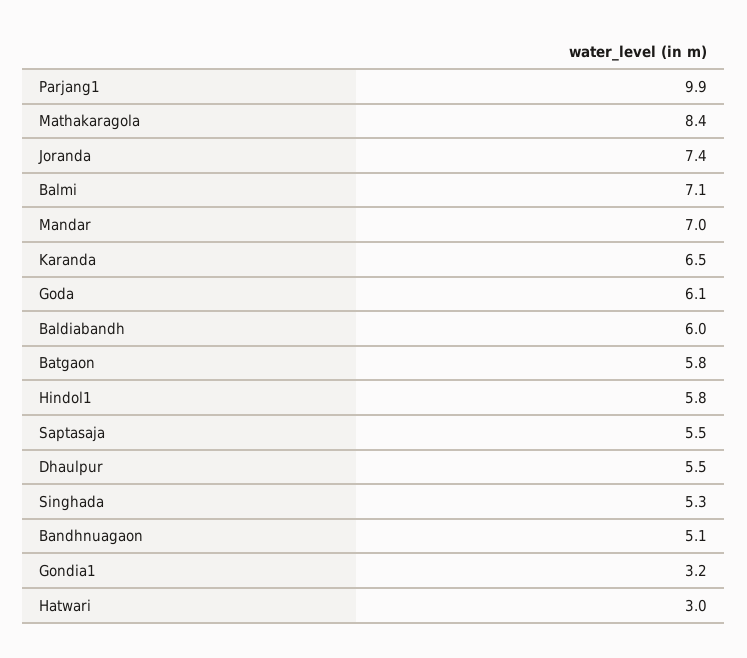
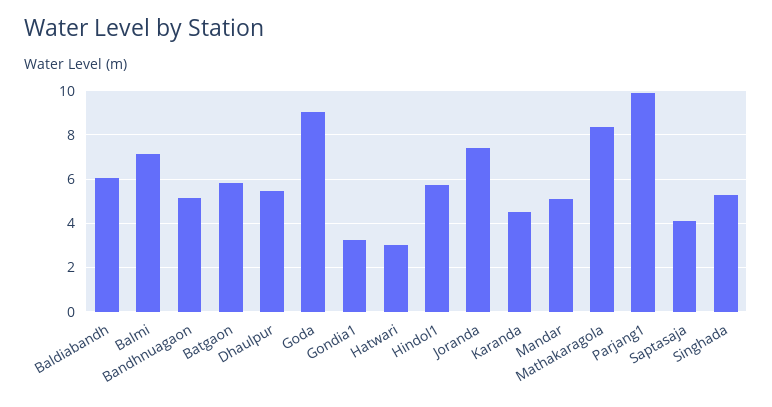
Mandar: 7 -> 5
Karanda: 6.5 -> 4.5
Goda: 6.1 -> 9
Saptasaja: 5.5 -> 4

